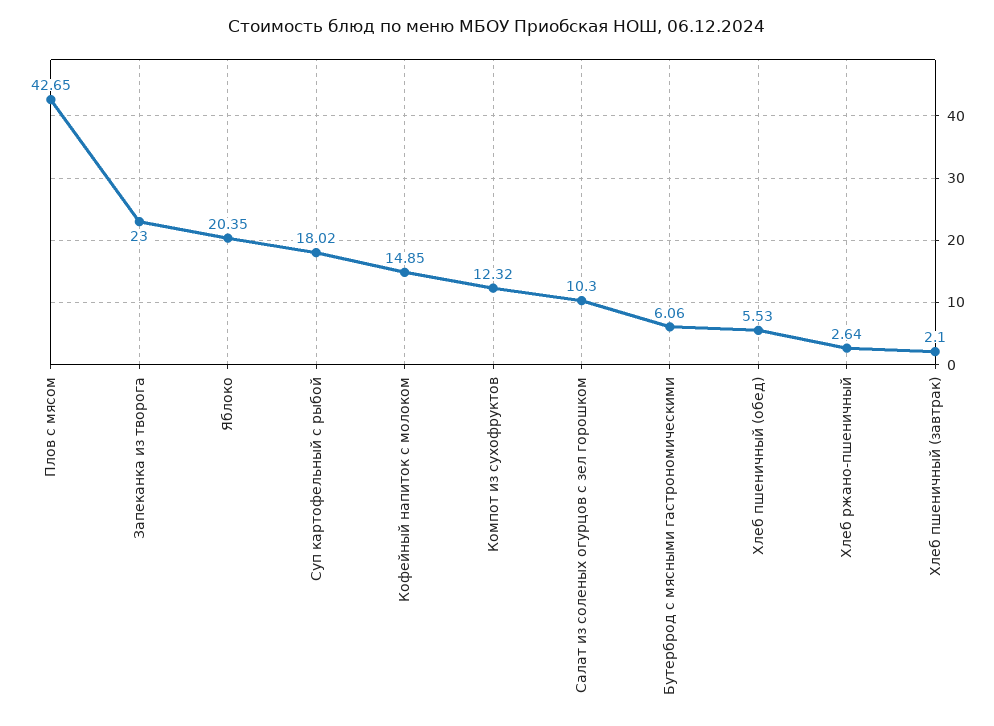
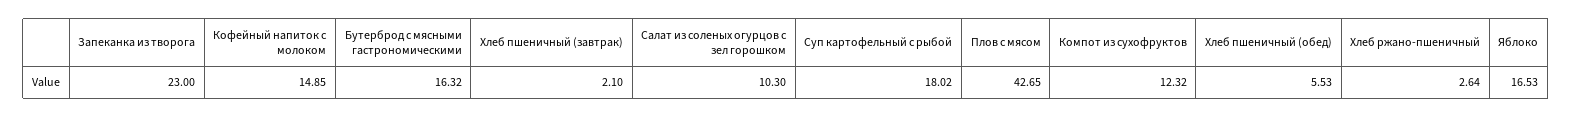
Яблоко: 20.35 -> 16.53
Бутерброд с мясными гастрономическими: 6.06 -> 16.32

